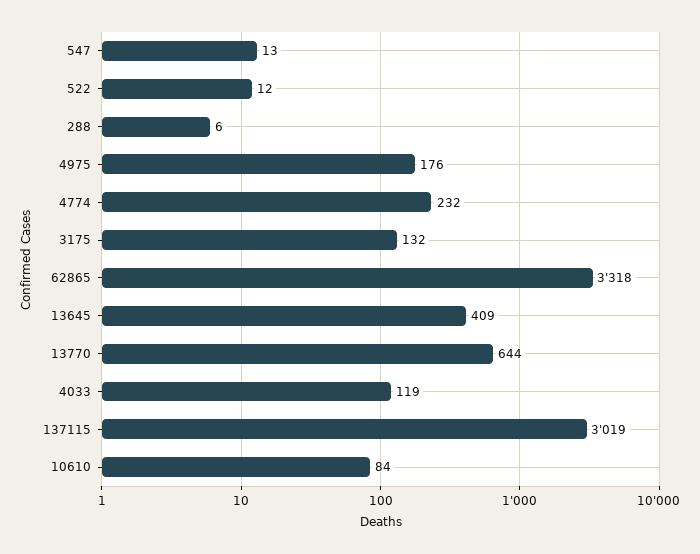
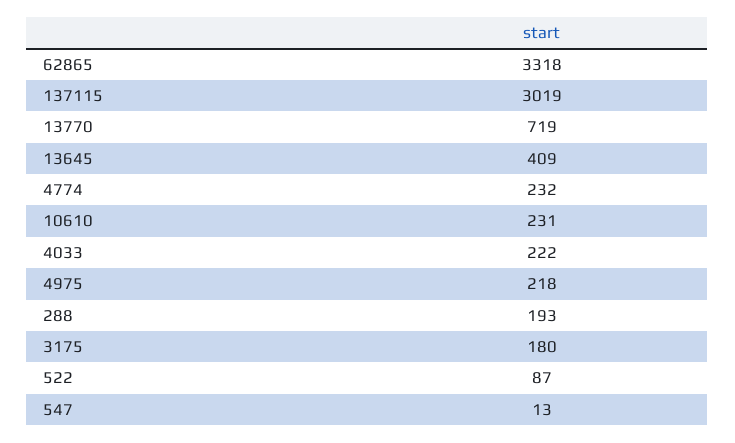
522: 12 -> 87
288: 6 -> 193
4975: 176 -> 218
3175: 132 -> 180
13770: 644 -> 719
4033: 119 -> 222
10610: 84 -> 231

